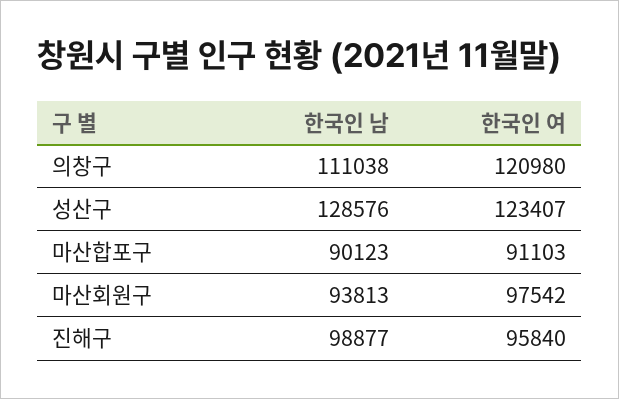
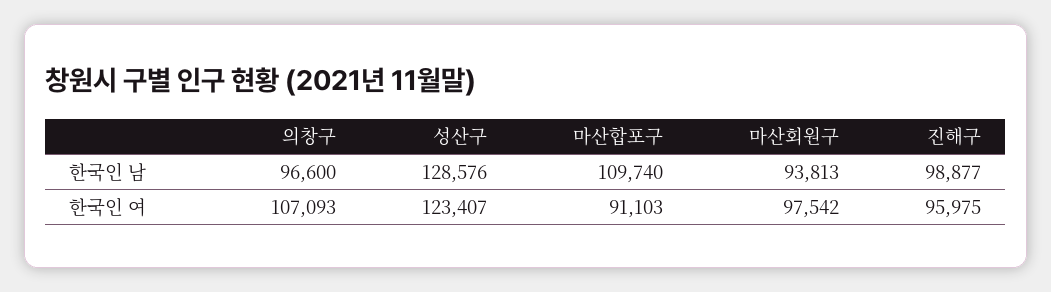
한국인 남, 의창구: 111038 -> 96600
한국인 여, 의창구: 120980 -> 107093
한국인 남, 마산합포구: 90123 -> 109740
한국인 여, 진해구: 95840 -> 95975

